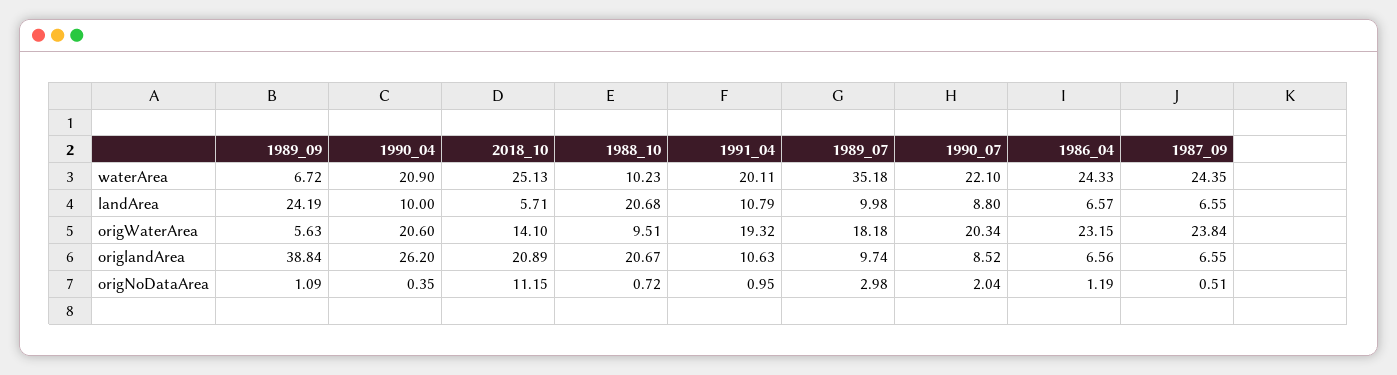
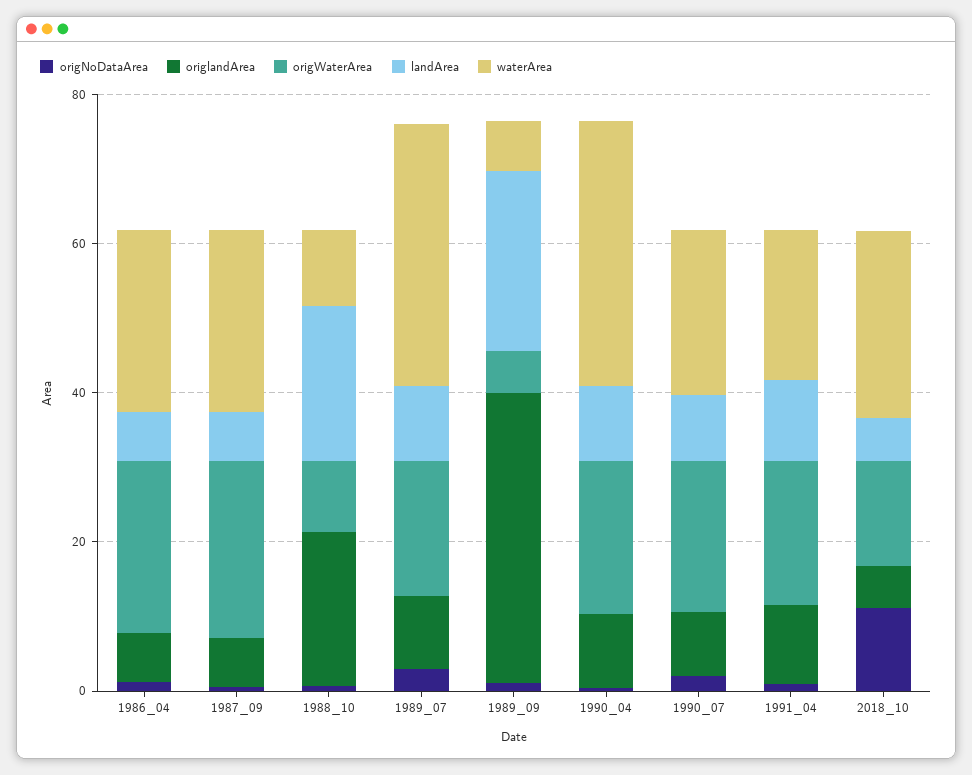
waterArea, 1990_04: 20.9 -> 35
origlandArea, 1990_04: 26.2 -> 10
origlandArea, 2018_10: 20.89 -> 5

